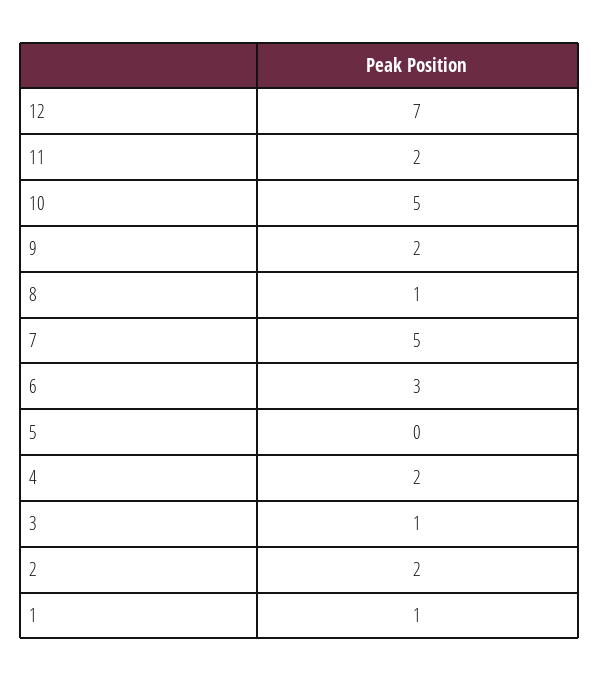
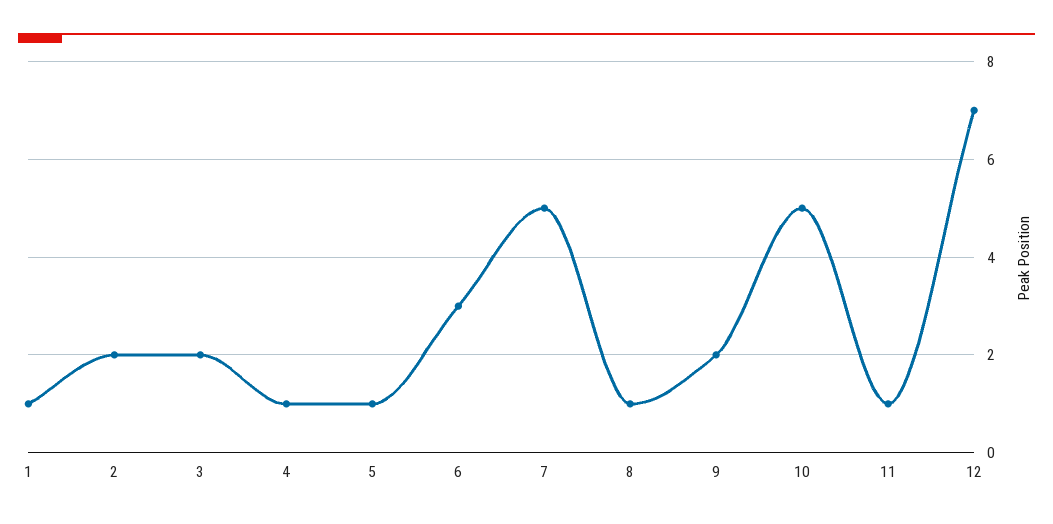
11: 2 -> 1
5: 0 -> 1
4: 2 -> 1
3: 1 -> 2

